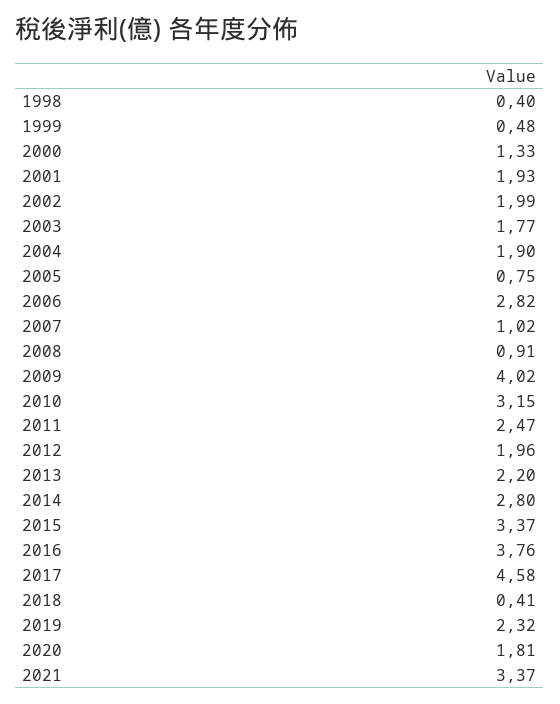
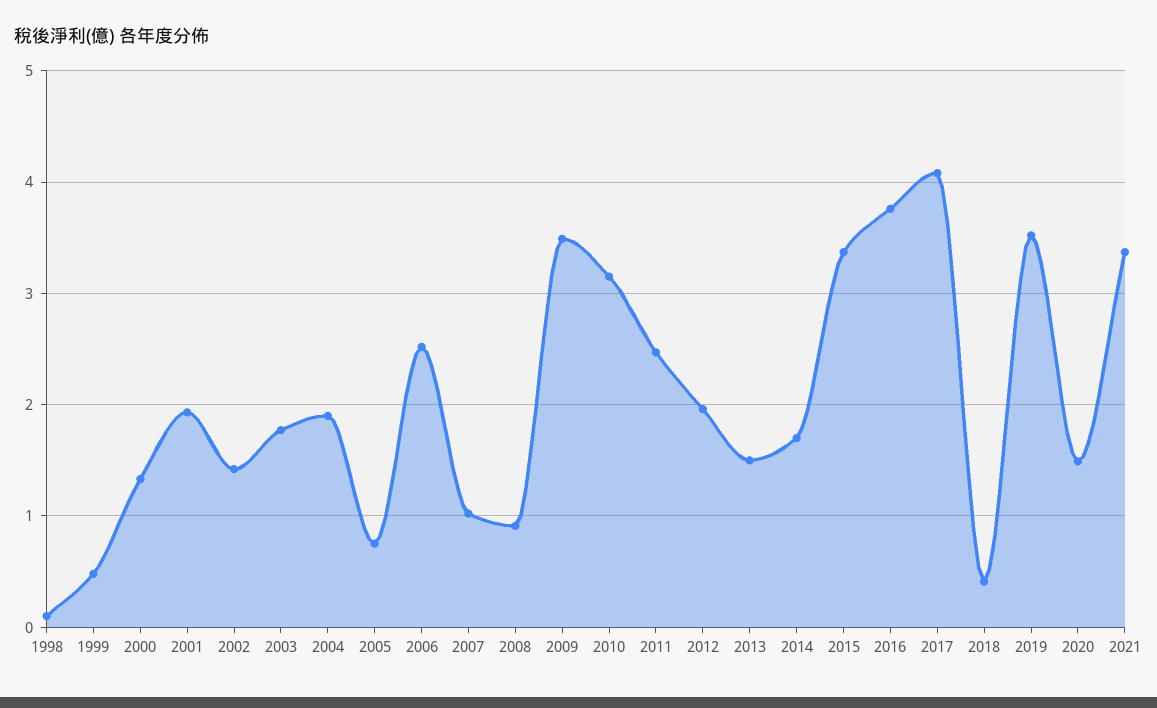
1998: 0.4 -> 0.1
2002: 1.99 -> 1.4
2006: 2.82 -> 2.5
2009: 4.02 -> 3.5
2013: 2.2 -> 1.5
2014: 2.8 -> 1.7
2017: 4.58 -> 4.1
2019: 2.32 -> 3.5
2020: 1.81 -> 1.5

